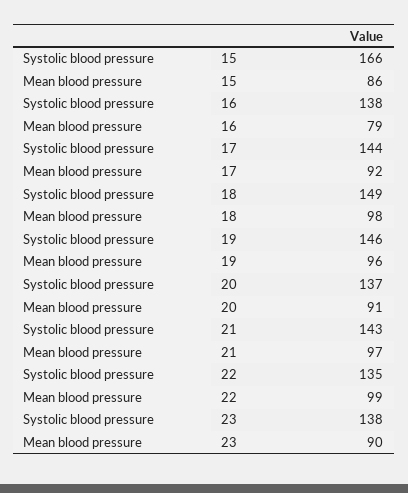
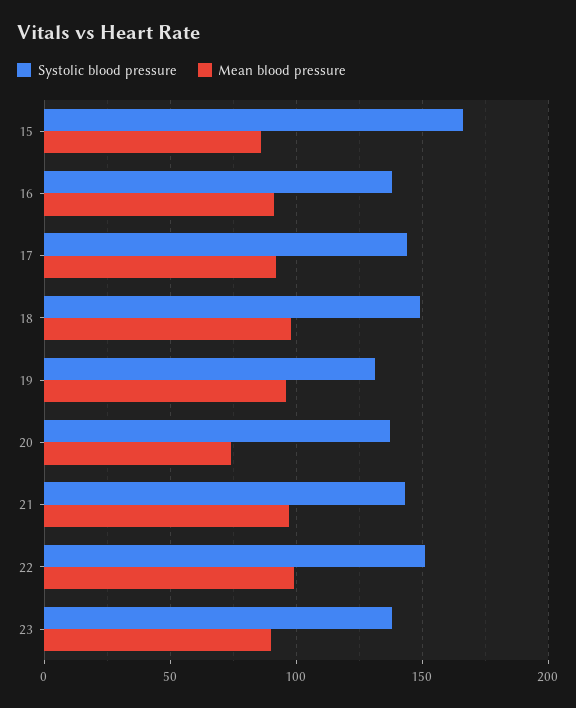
Mean blood pressure, 16: 79 -> 90
Systolic blood pressure, 19: 146 -> 130
Mean blood pressure, 20: 91 -> 75
Systolic blood pressure, 22: 135 -> 150

